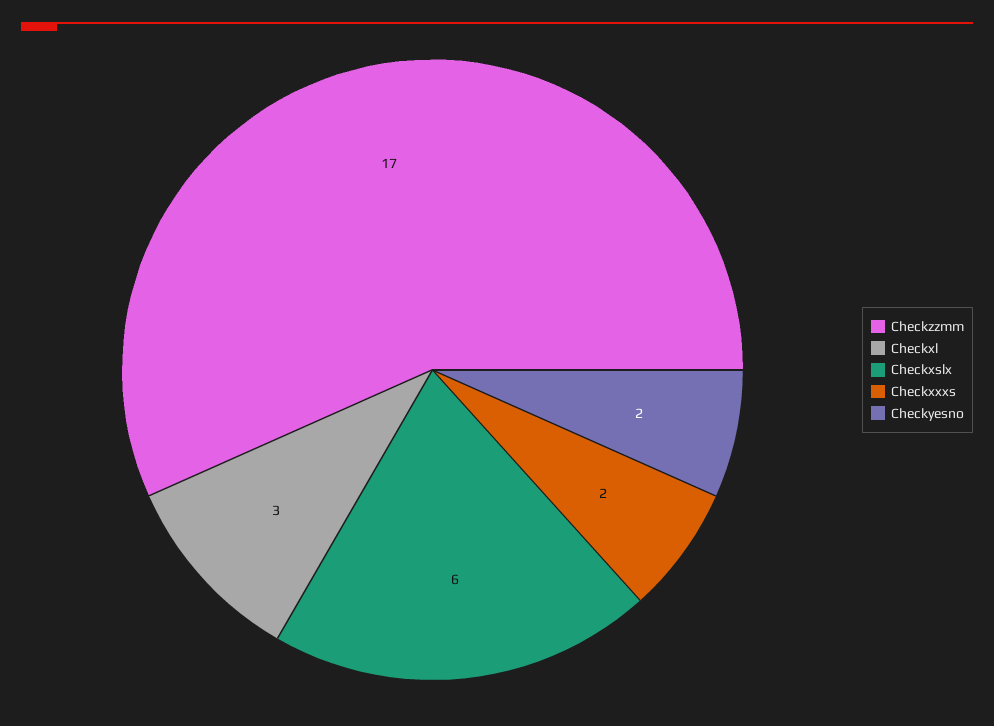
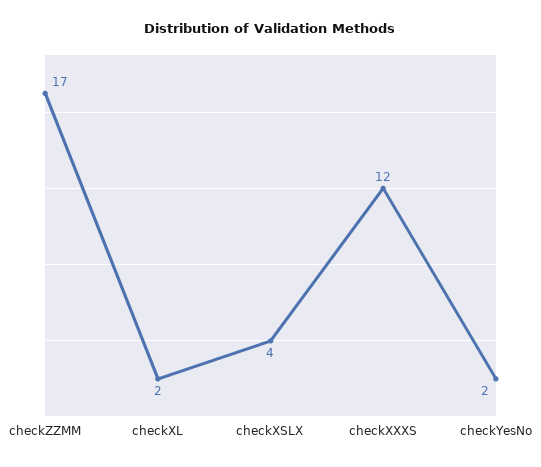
Checkxl: 3 -> 2
Checkxslx: 6 -> 4
Checkxxxs: 2 -> 12

